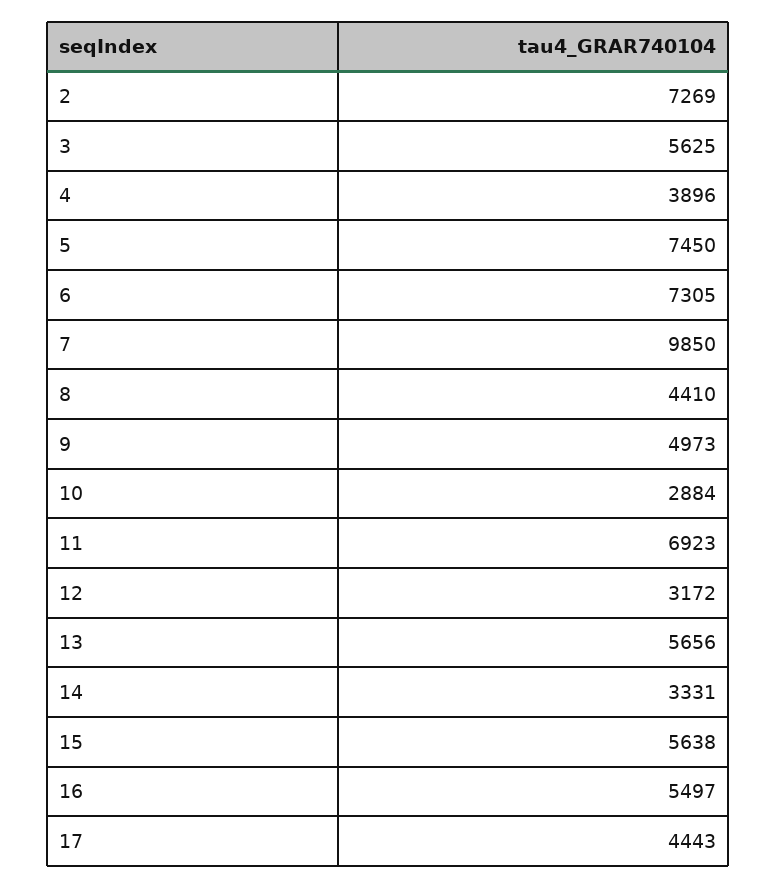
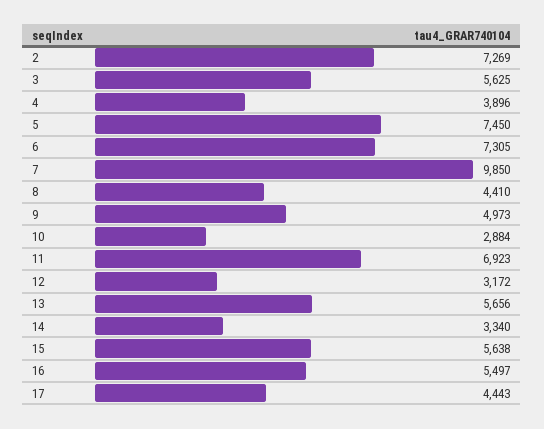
14: 3331 -> 3340

